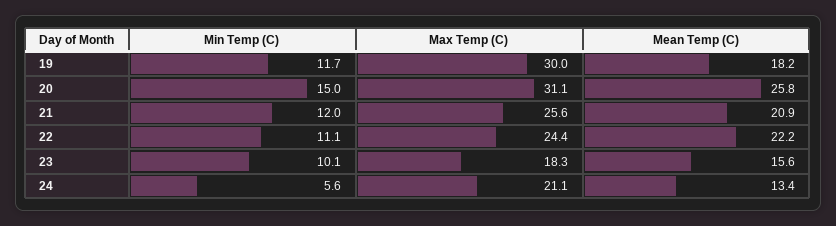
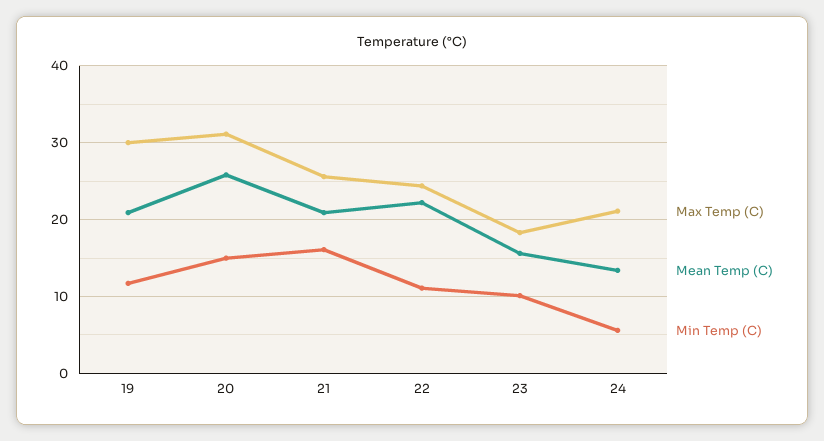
Mean Temp (C), 19: 18.2 -> 21
Min Temp (C), 21: 12 -> 16

